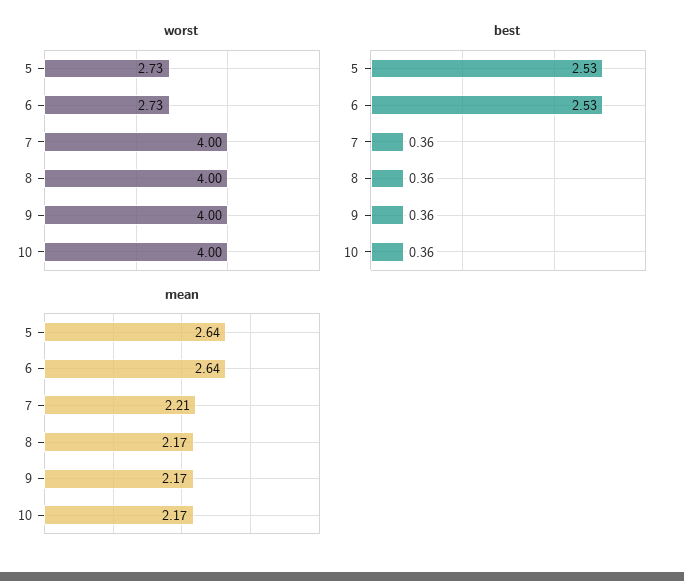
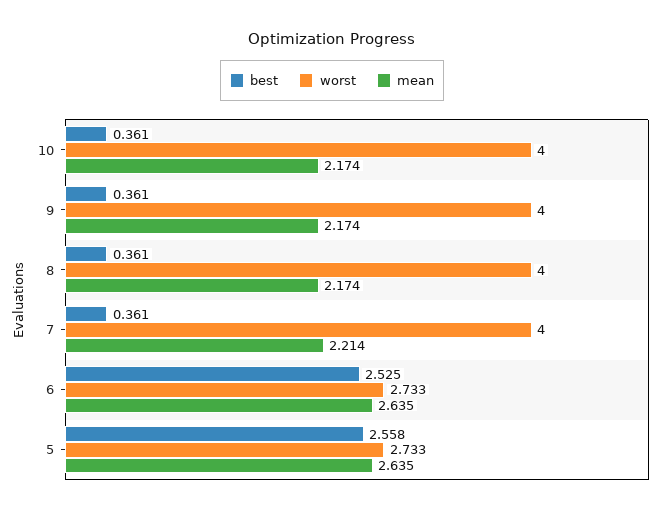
best, 5: 2.53 -> 2.558

